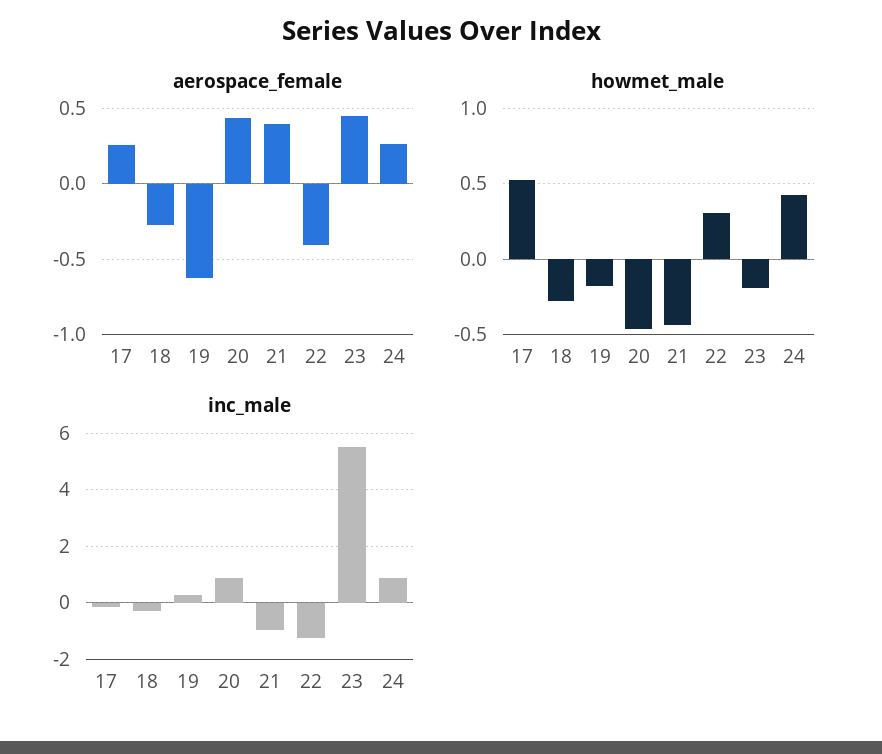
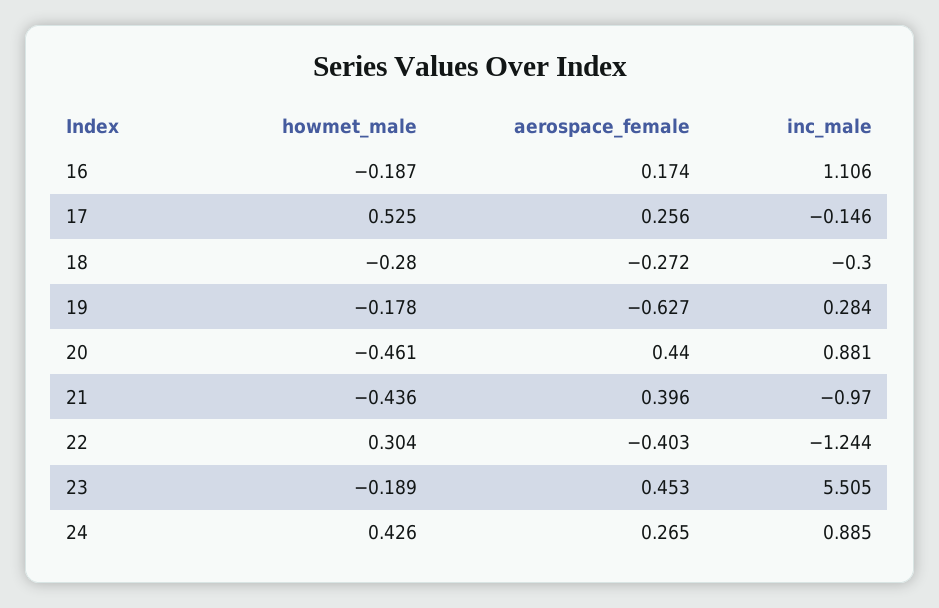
howmet_male, 16: none -> -0.187
aerospace_female, 16: none -> 0.174
inc_male, 16: none -> 1.106

